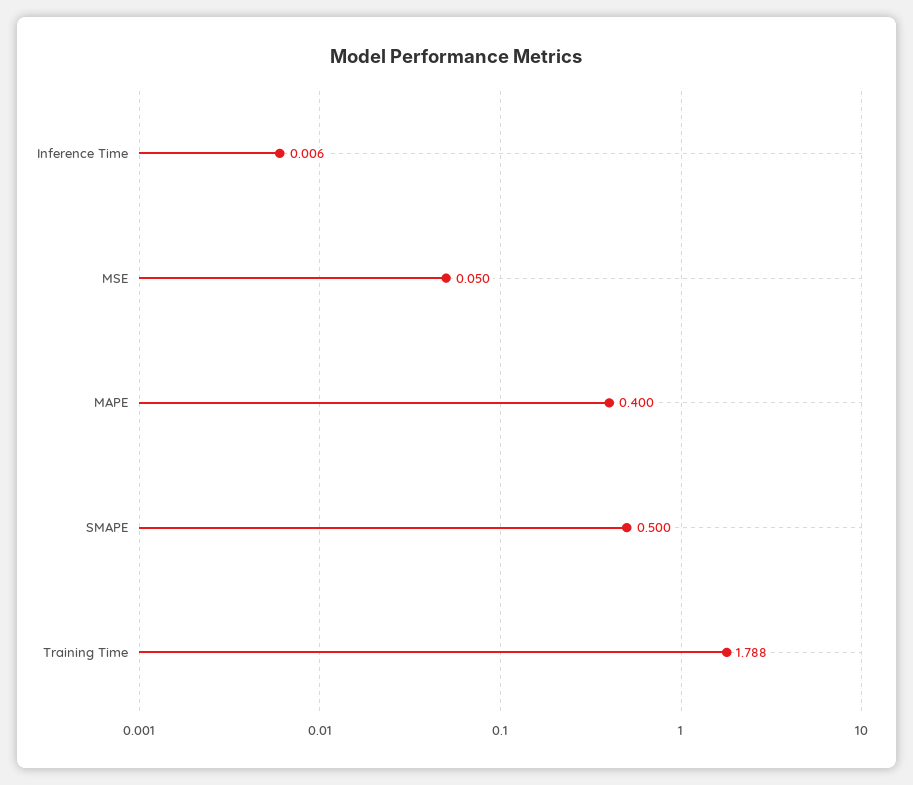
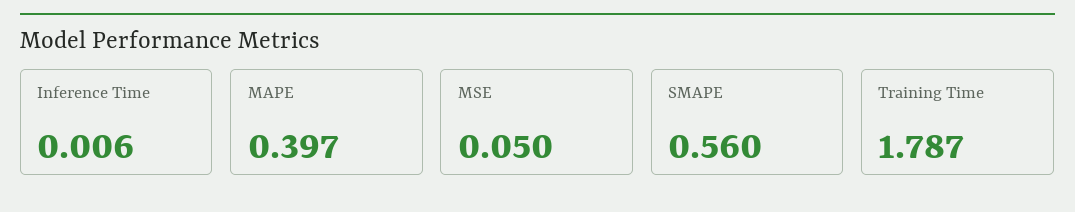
MAPE: 0.4 -> 0.397
SMAPE: 0.5 -> 0.56
Training Time: 1.788 -> 1.787

